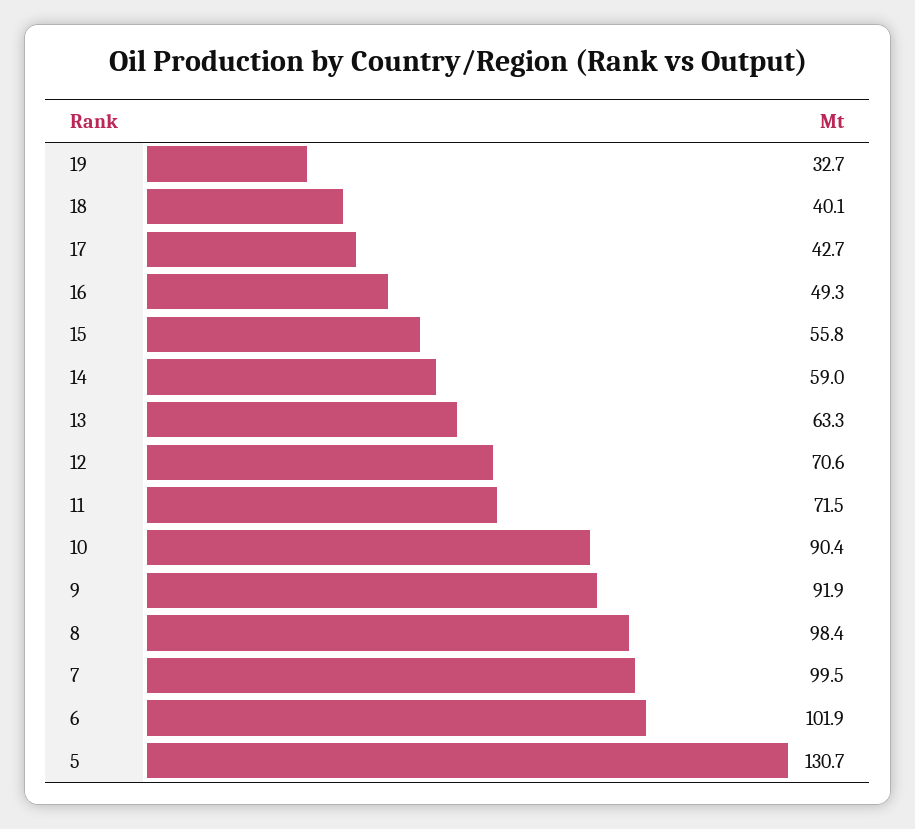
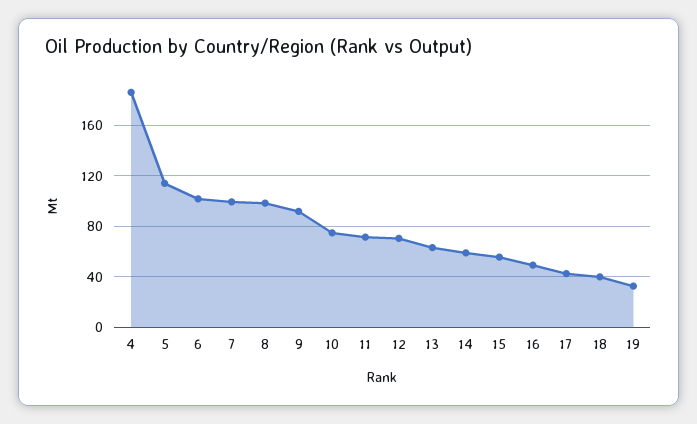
10: 90.4 -> 75
5: 130.7 -> 115
4: none -> 185

